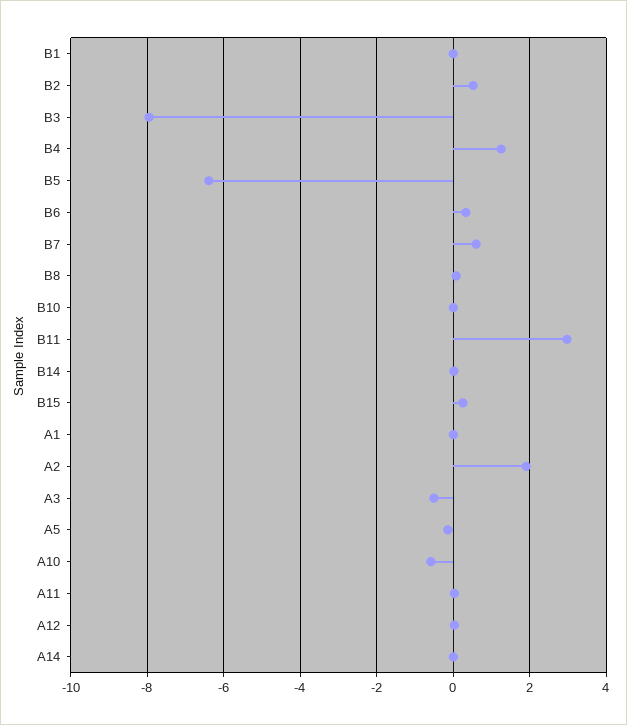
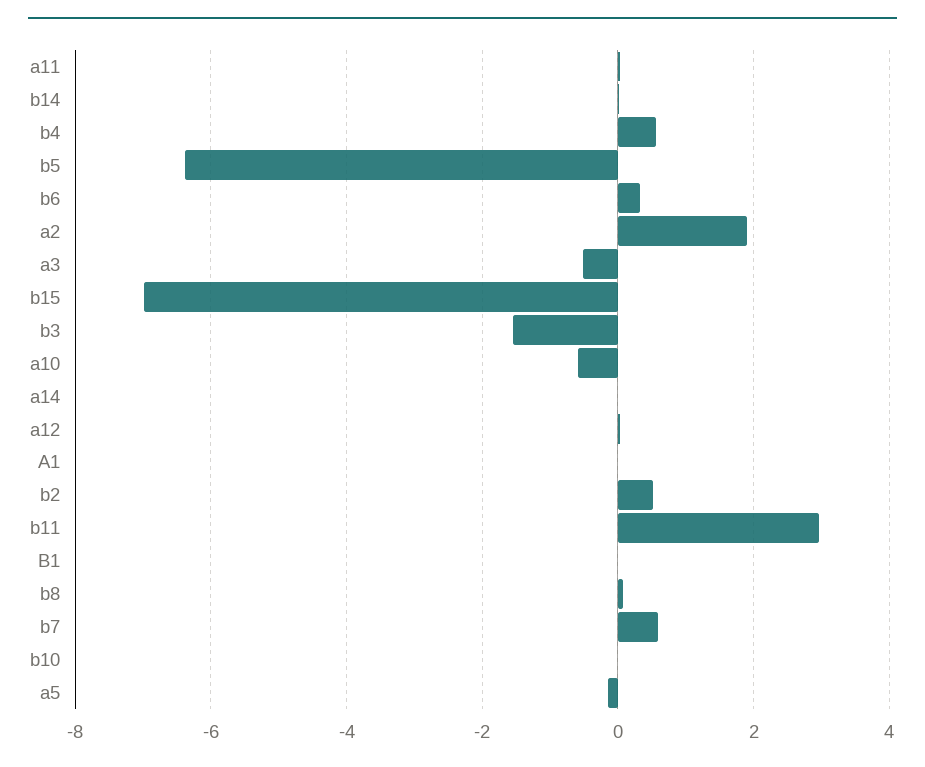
B3: -8 -> -1.6
B4: 1.2 -> 0.6
B15: 0.2 -> -7

